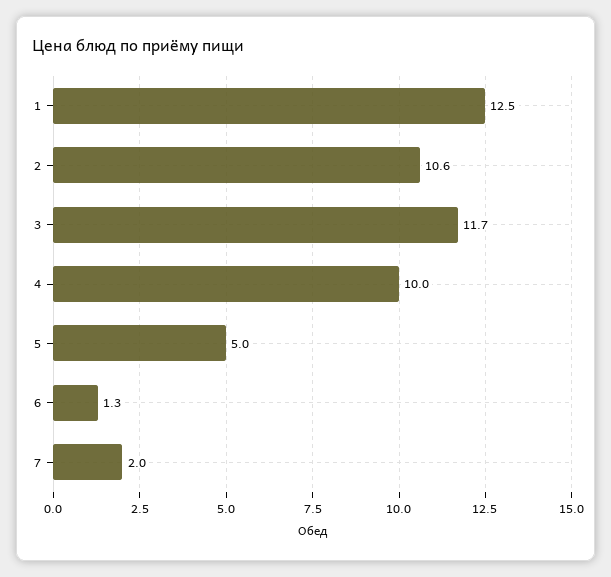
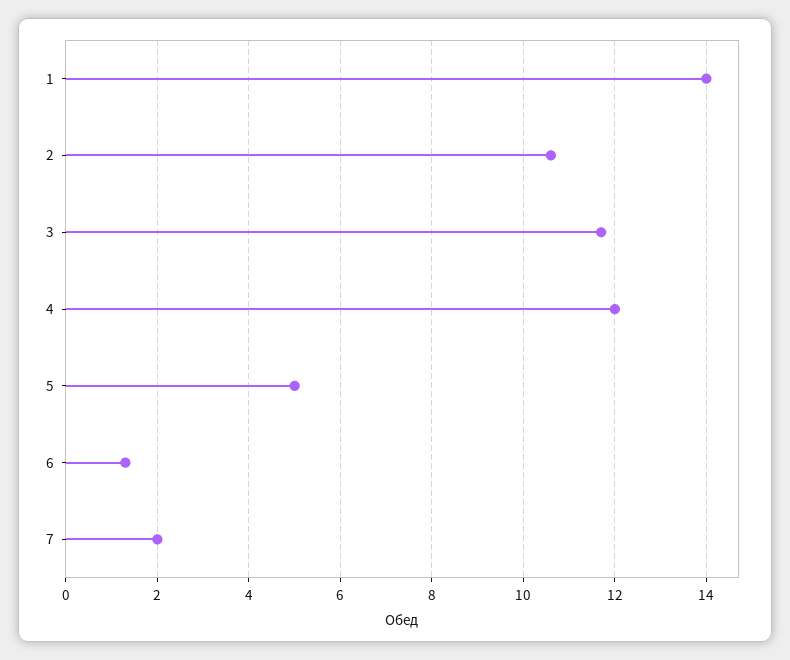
1: 12.5 -> 14
4: 10 -> 12

